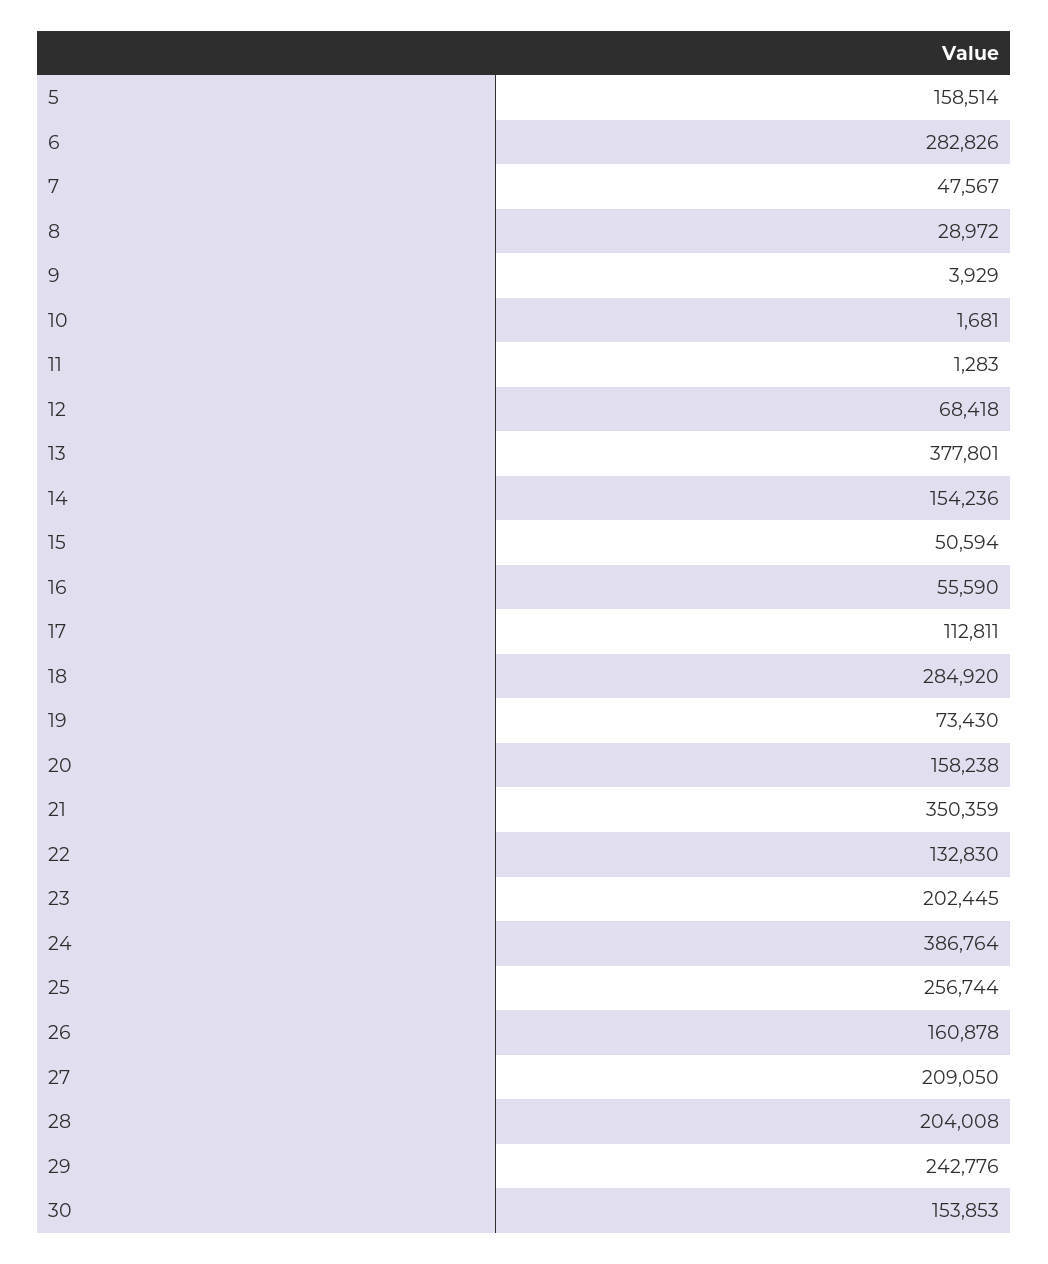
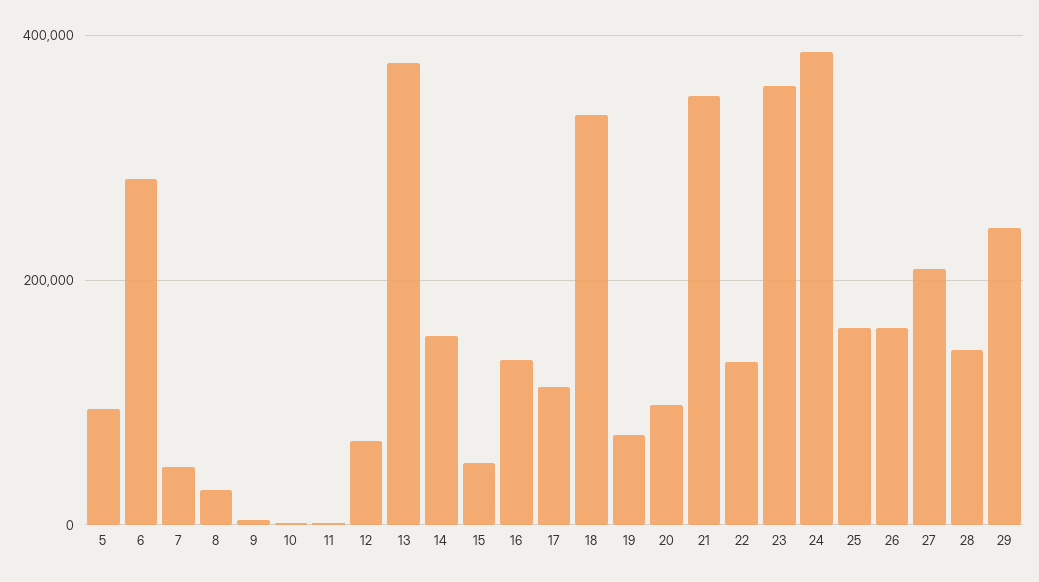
5: 158514 -> 100000
16: 55590 -> 140000
18: 284920 -> 340000
20: 158238 -> 100000
23: 202445 -> 360000
25: 256744 -> 160000
28: 204008 -> 140000
30: 153853 -> none

